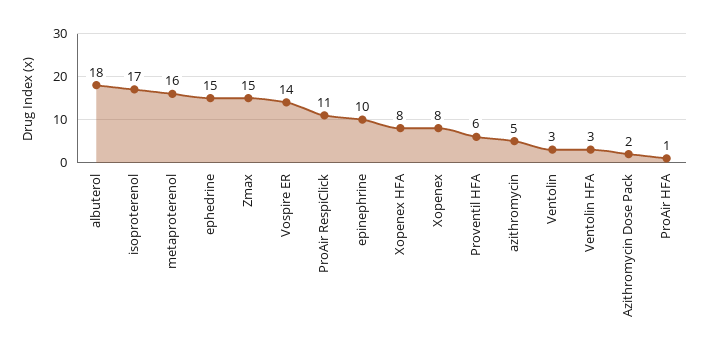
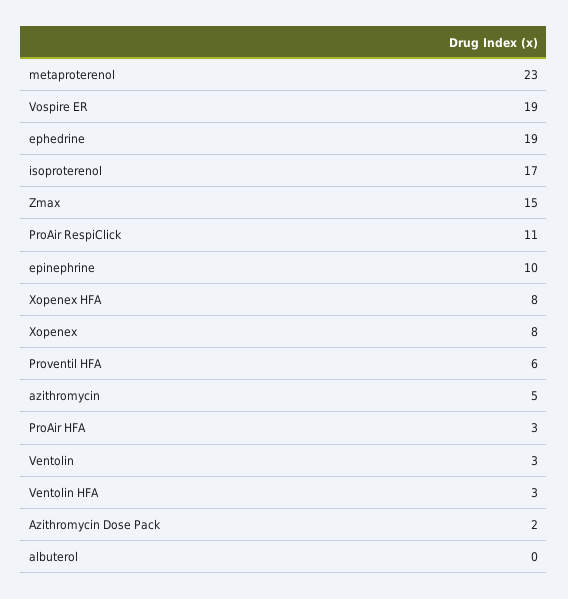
albuterol: 18 -> 0
metaproterenol: 16 -> 23
ephedrine: 15 -> 19
Vospire ER: 14 -> 19
ProAir HFA: 1 -> 3

